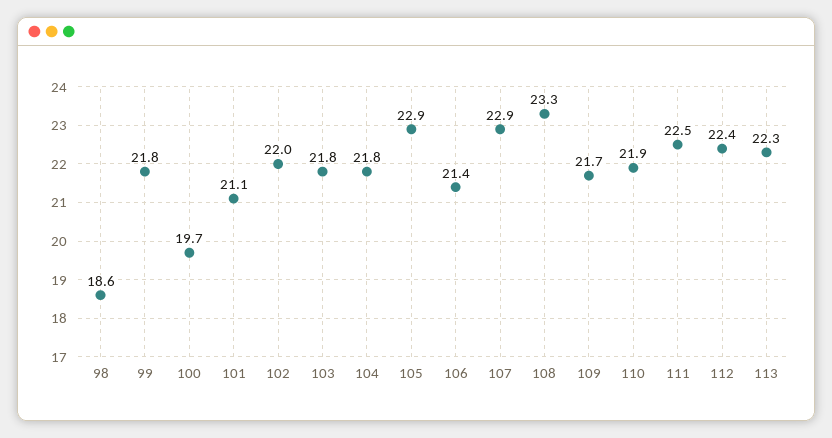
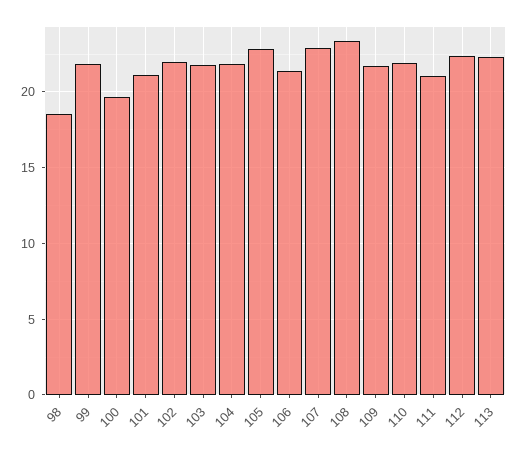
111: 22.5 -> 21

